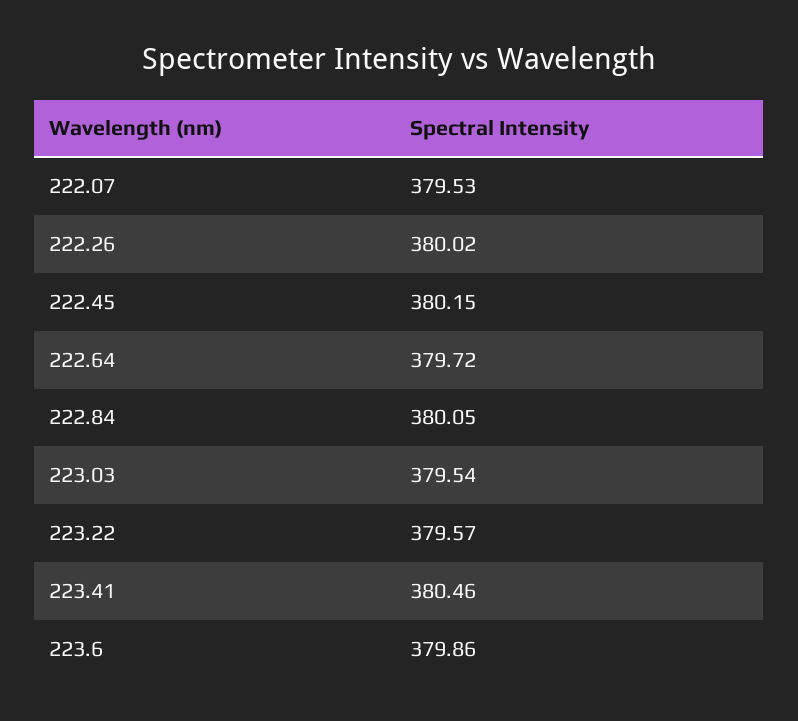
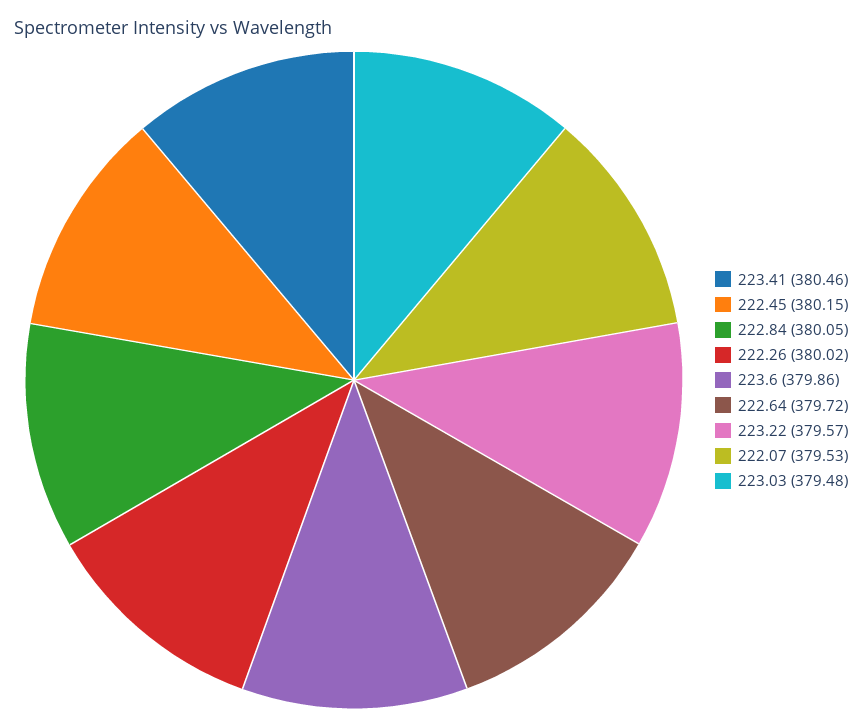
223.03: 379.54 -> 379.48

